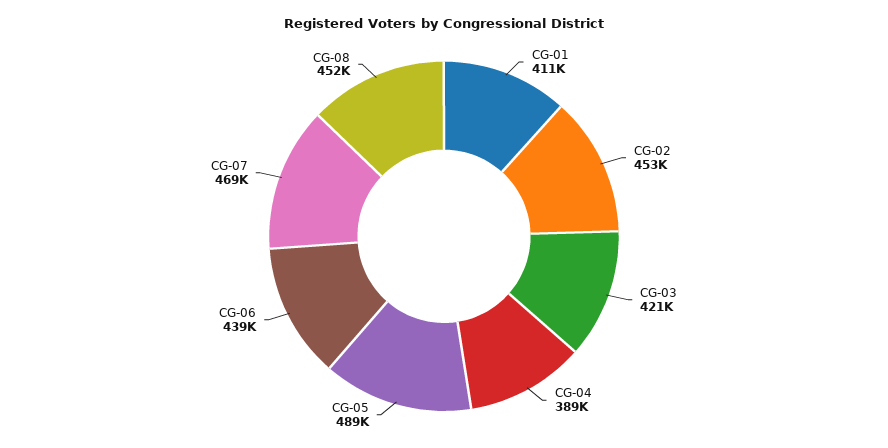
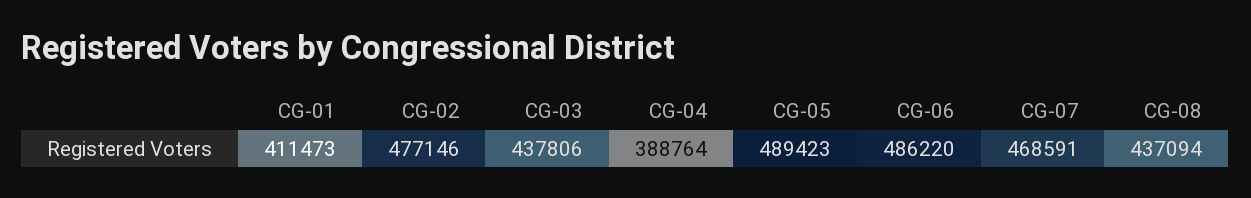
CG-02: 453000 -> 477146
CG-03: 421000 -> 437806
CG-06: 439000 -> 486220
CG-08: 452000 -> 437094

